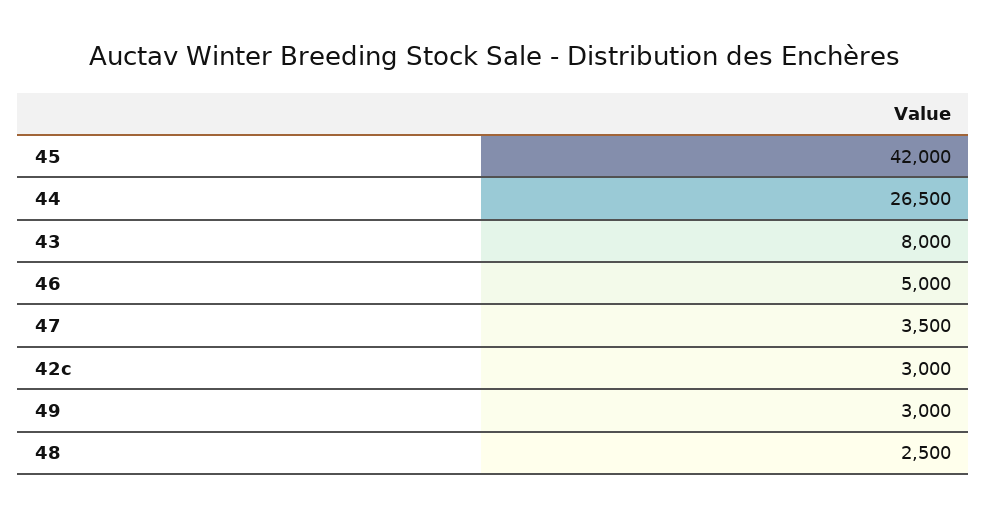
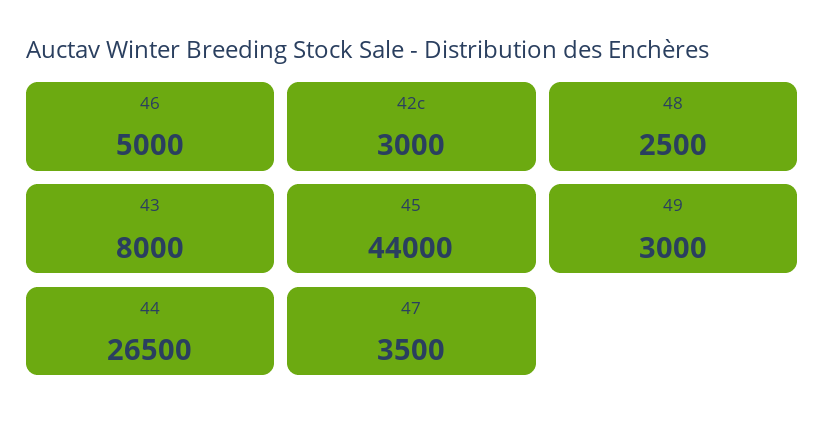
45: 42000 -> 44000

